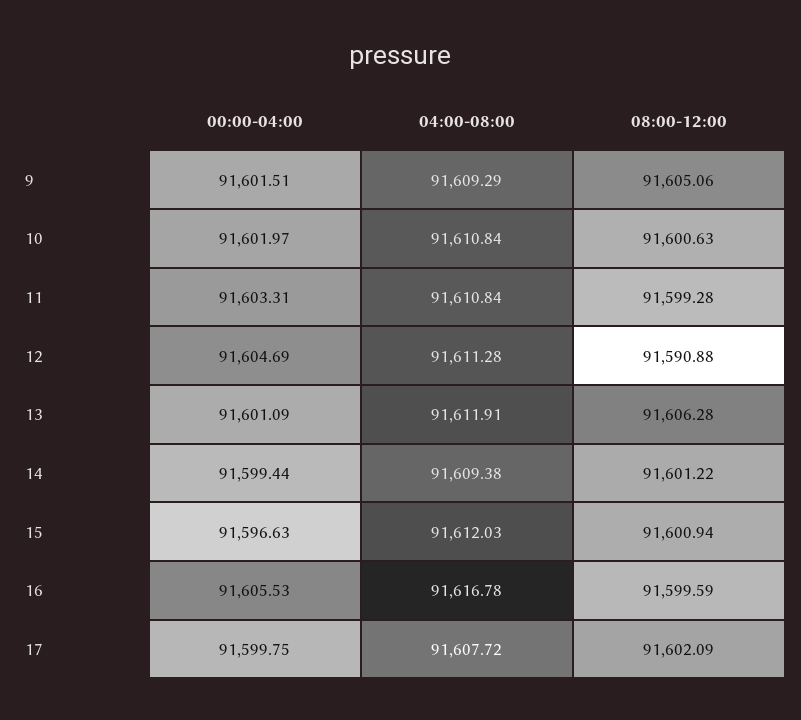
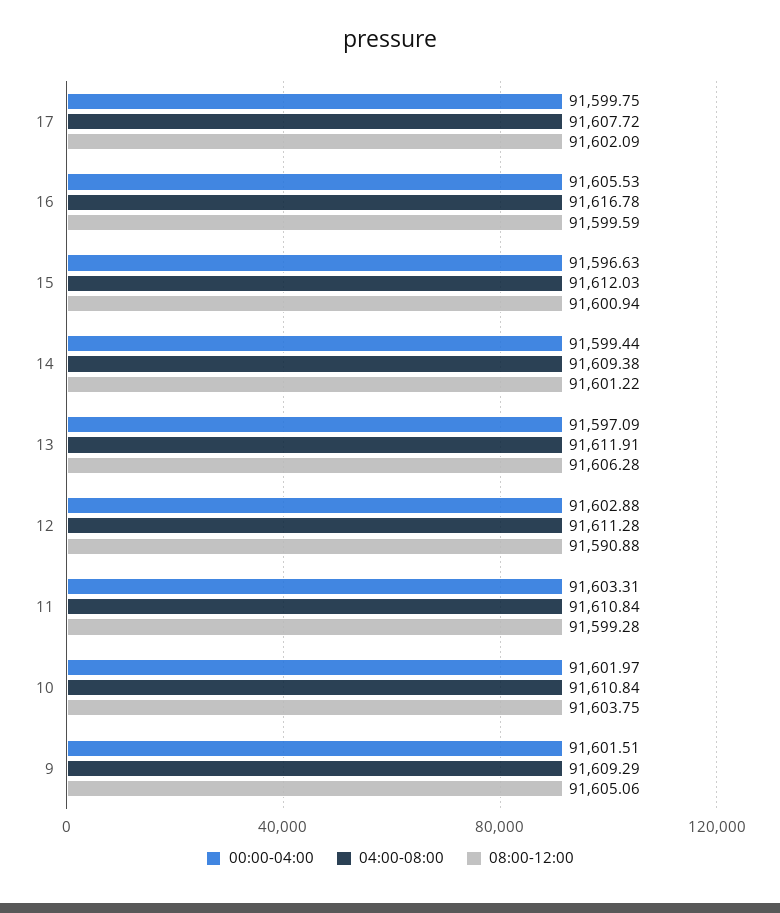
08:00-12:00, 10: 91600.63 -> 91603.75
00:00-04:00, 12: 91604.69 -> 91602.88
00:00-04:00, 13: 91601.09 -> 91597.09

